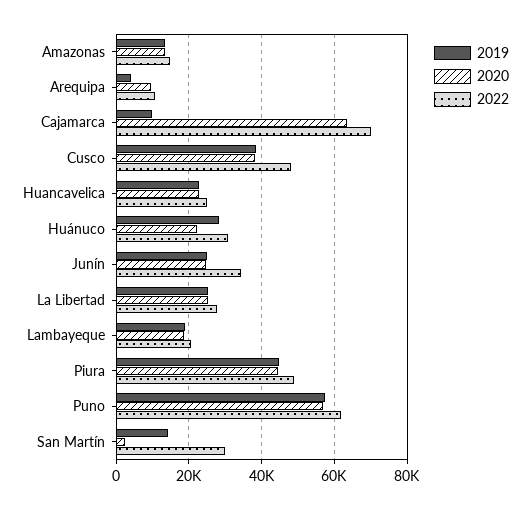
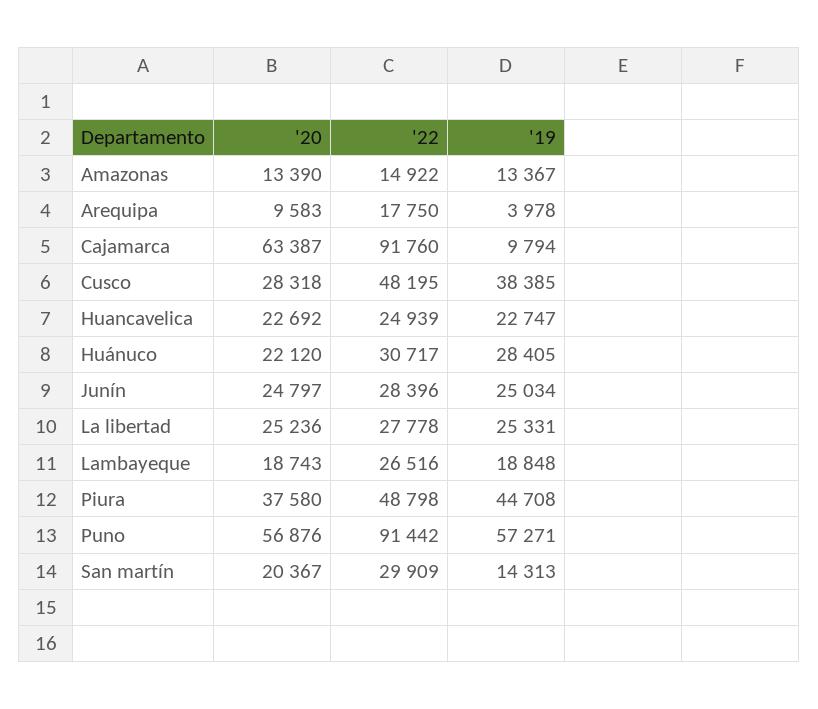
2022, Arequipa: 10000 -> 17750
2022, Cajamarca: 70000 -> 91760
2020, Cusco: 38000 -> 28318
2022, Junín: 34000 -> 28396
2022, Lambayeque: 20000 -> 26516
2020, Piura: 44000 -> 37580
2022, Puno: 62000 -> 91442
2020, San Martín: 2000 -> 20367

